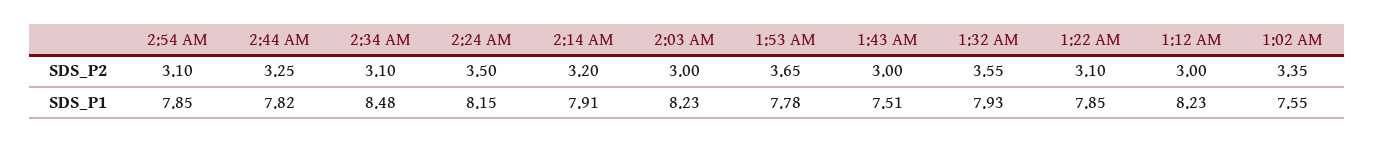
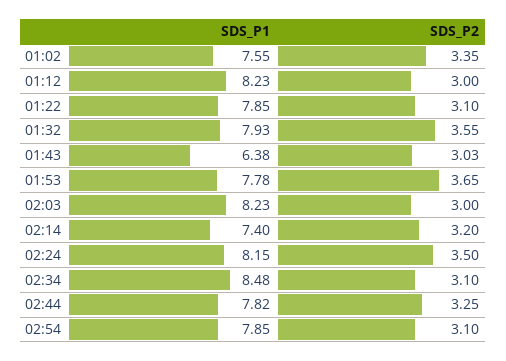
1:43 AM, SDS_P2: 3 -> 3.03
2:14 AM, SDS_P1: 7.91 -> 7.4
1:43 AM, SDS_P1: 7.51 -> 6.38

